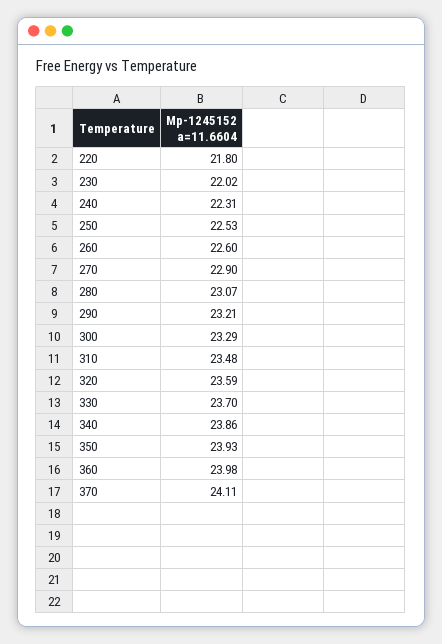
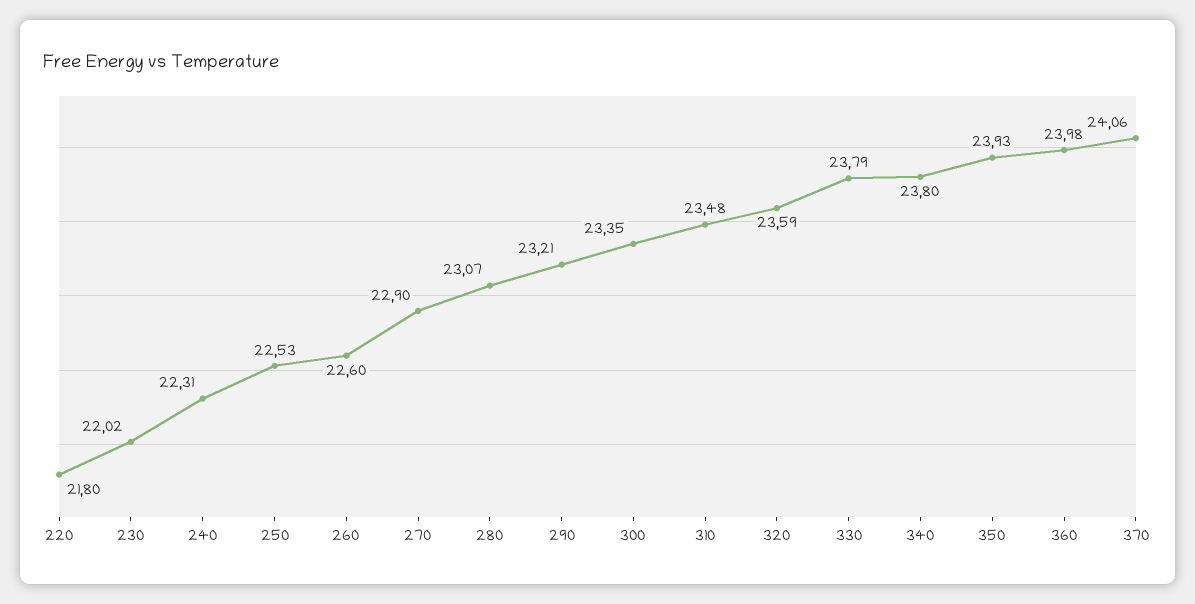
300: 23.29 -> 23.35
330: 23.7 -> 23.79
340: 23.86 -> 23.8
370: 24.11 -> 24.06

